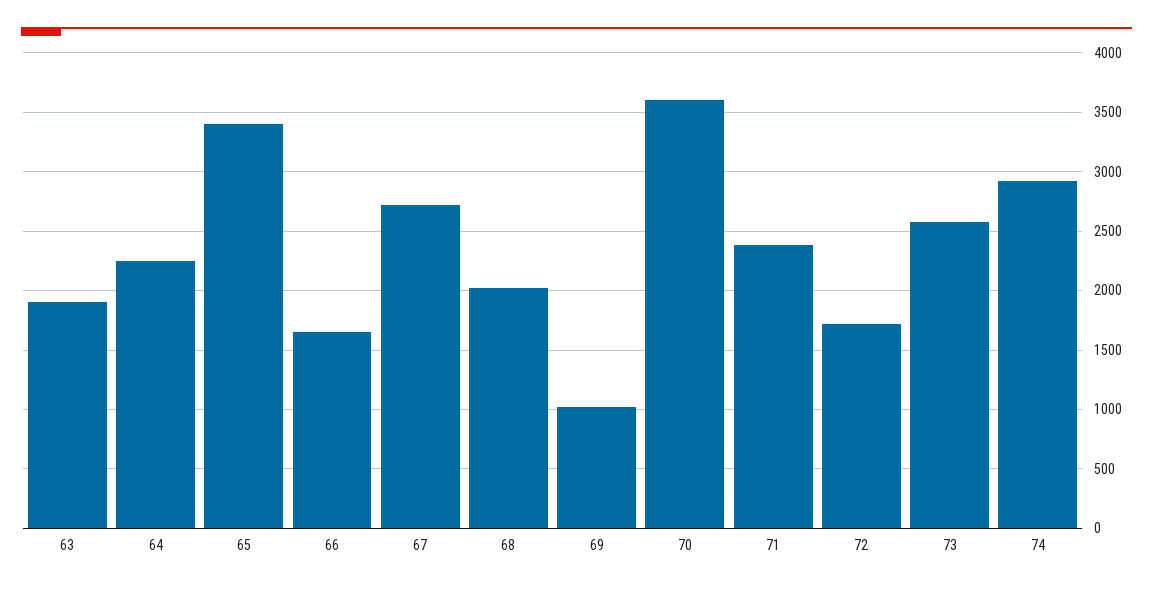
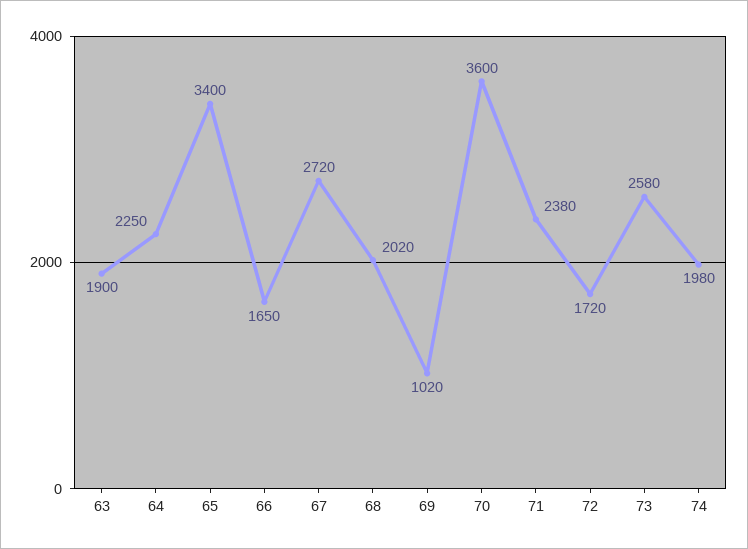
74: 2900 -> 1980

